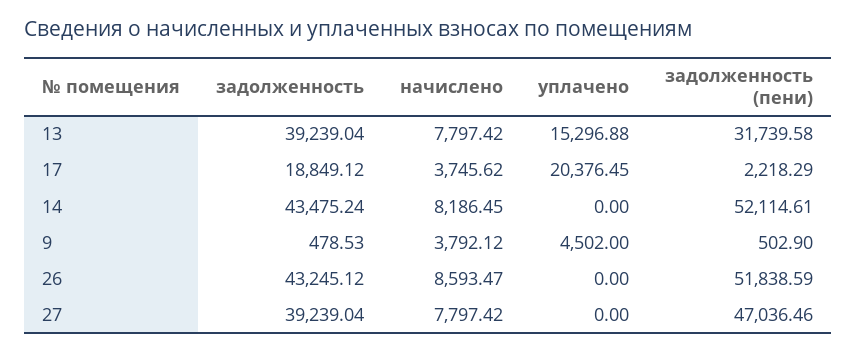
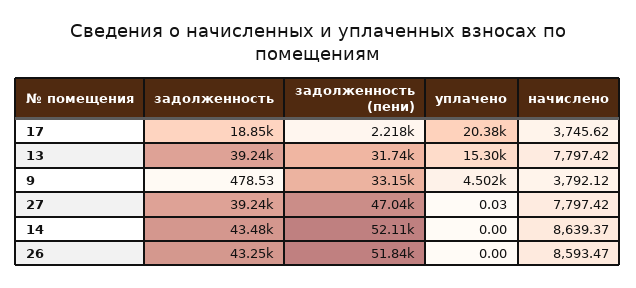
начислено, 14: 8186.45 -> 8639.37
задолженность (пени), 9: 502.9 -> 33150
уплачено, 27: 0 -> 0.03

